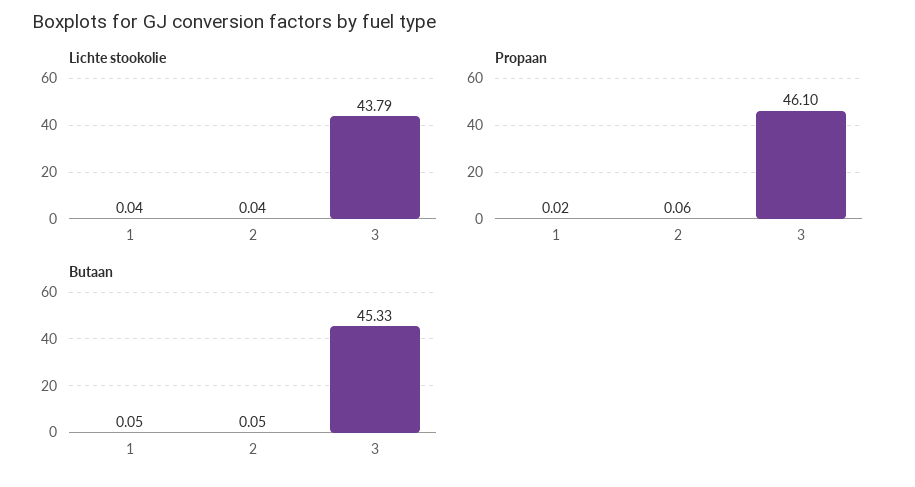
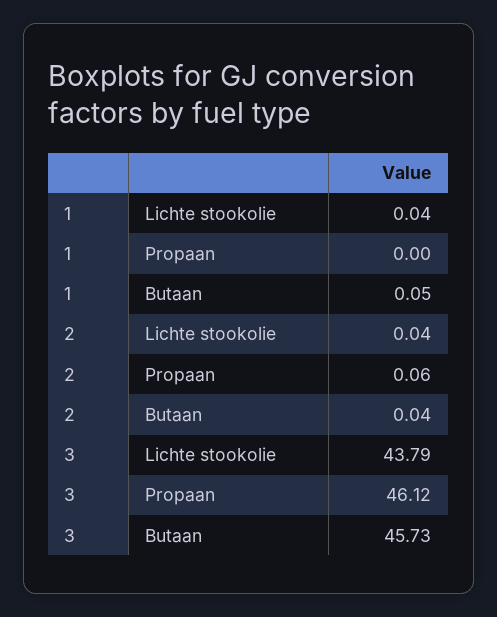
Propaan, 1: 0.02 -> 0
Propaan, 3: 46.1 -> 46.12
Butaan, 2: 0.05 -> 0.04
Butaan, 3: 45.33 -> 45.73

